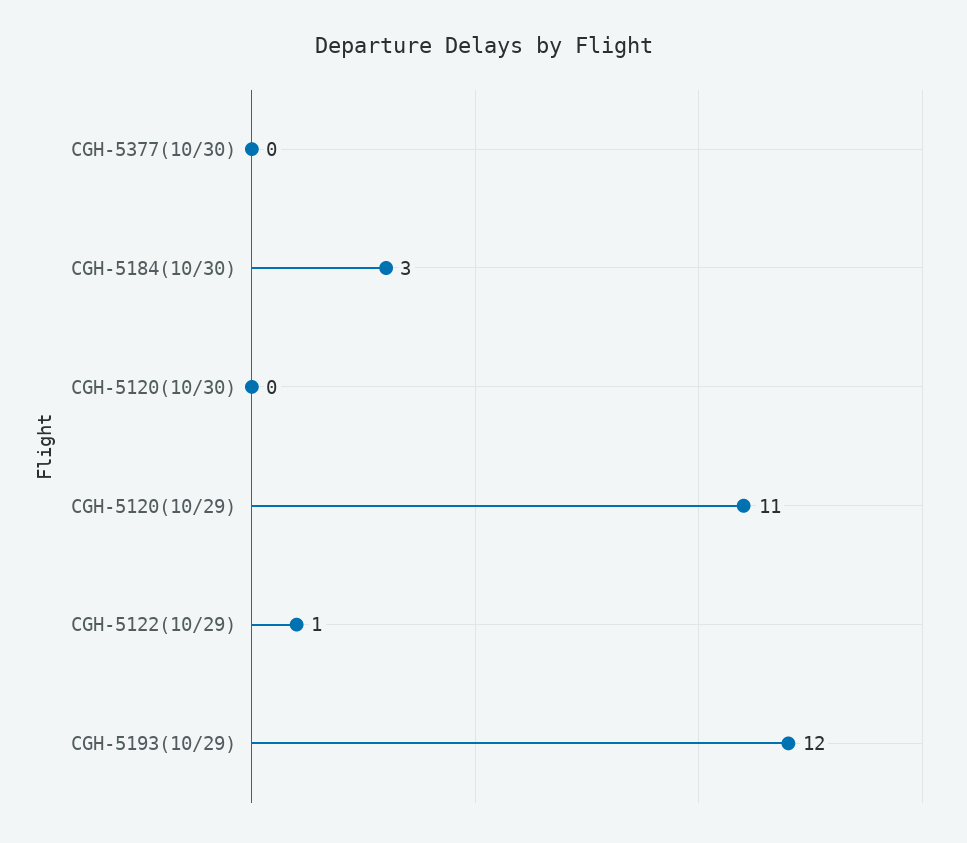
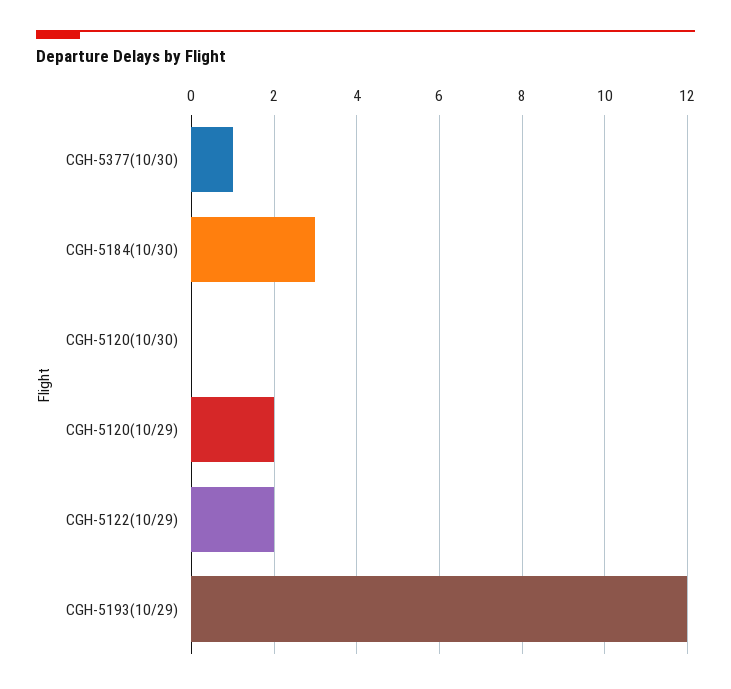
CGH-5377(10/30): 0 -> 1
CGH-5120(10/29): 11 -> 2
CGH-5122(10/29): 1 -> 2

